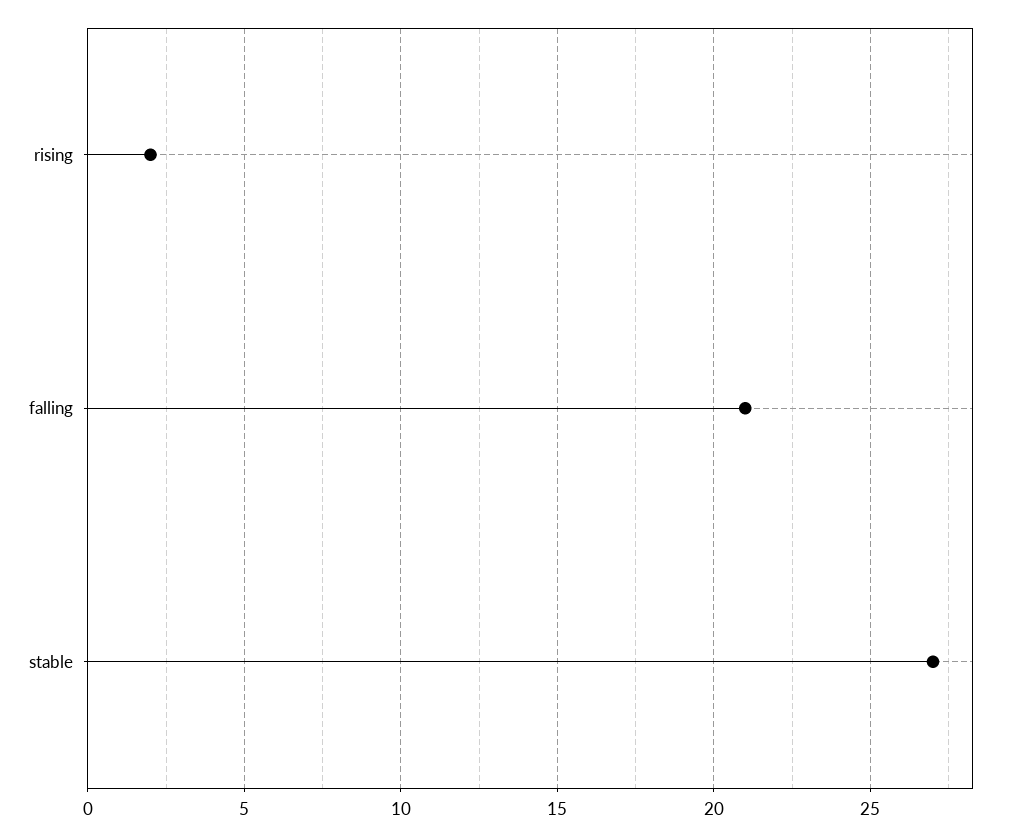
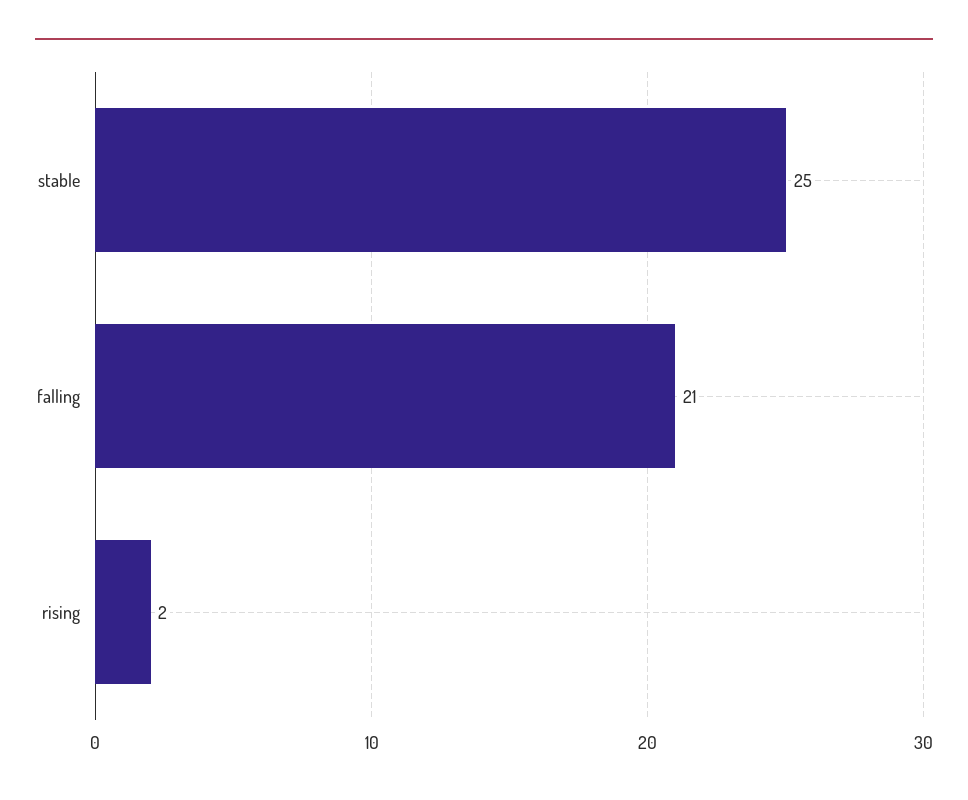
stable: 27 -> 25

